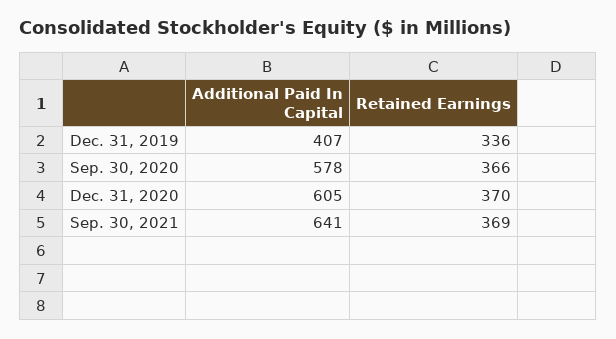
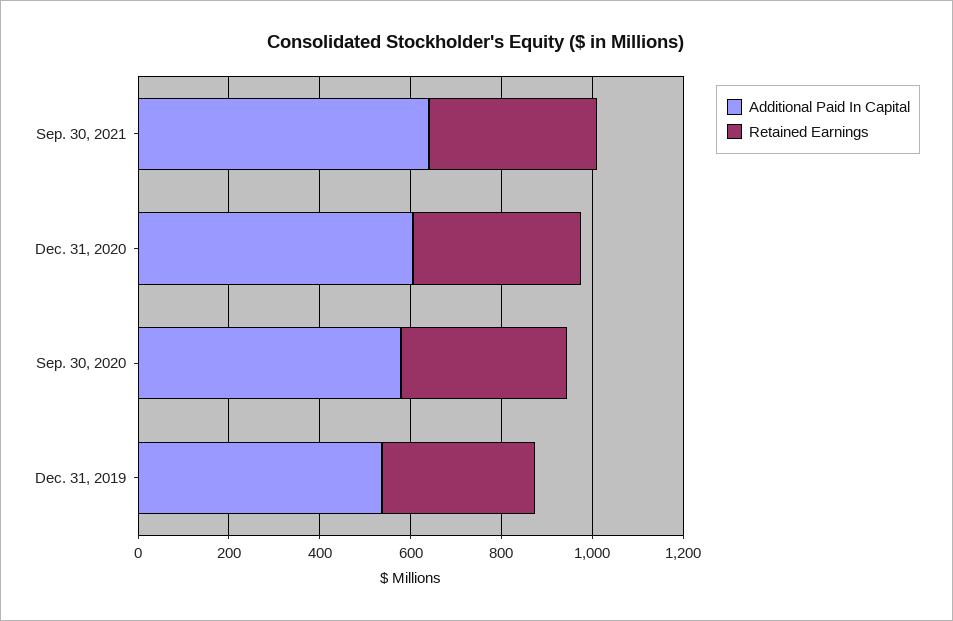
Additional Paid In Capital, Dec. 31, 2019: 407 -> 550

